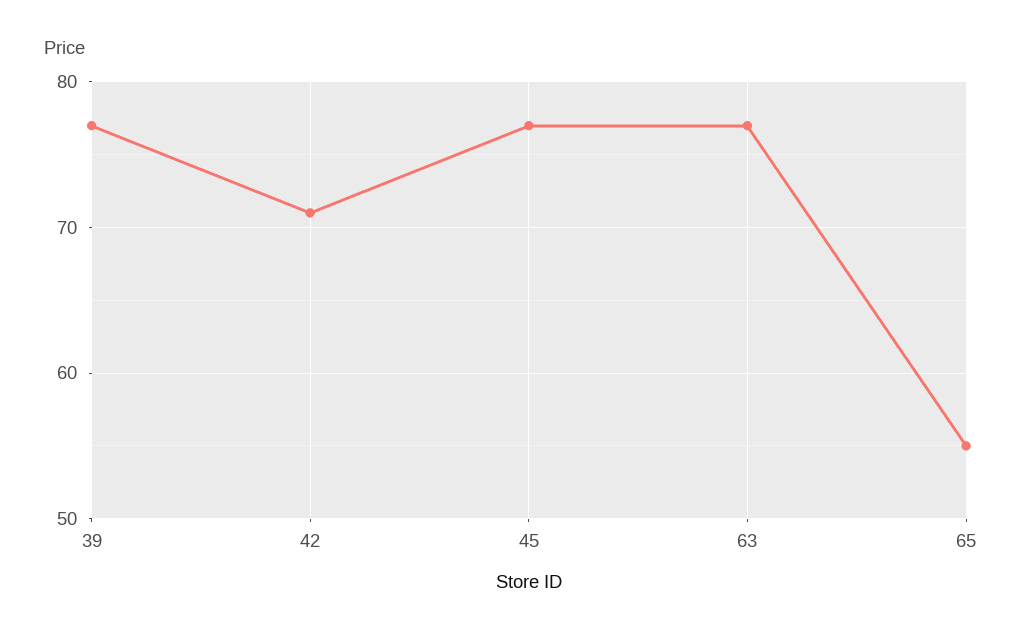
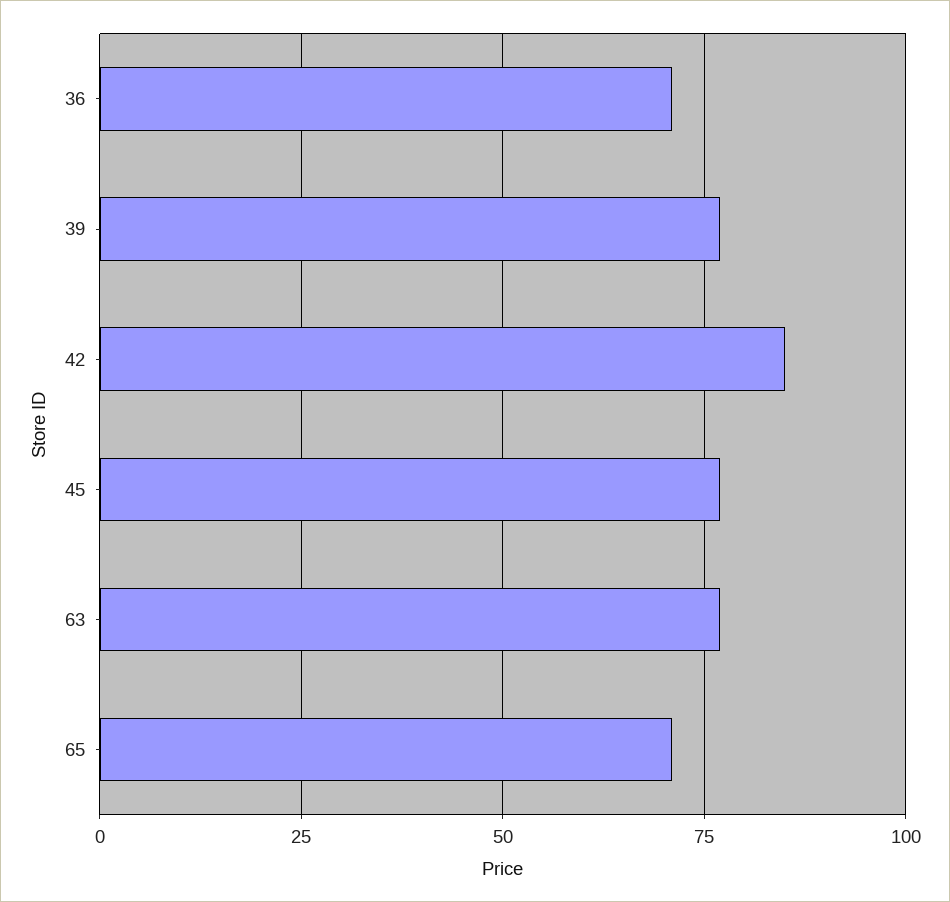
42: 71 -> 85
65: 55 -> 70
36: none -> 70

